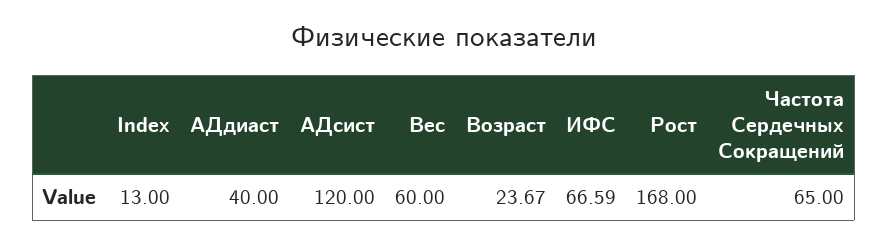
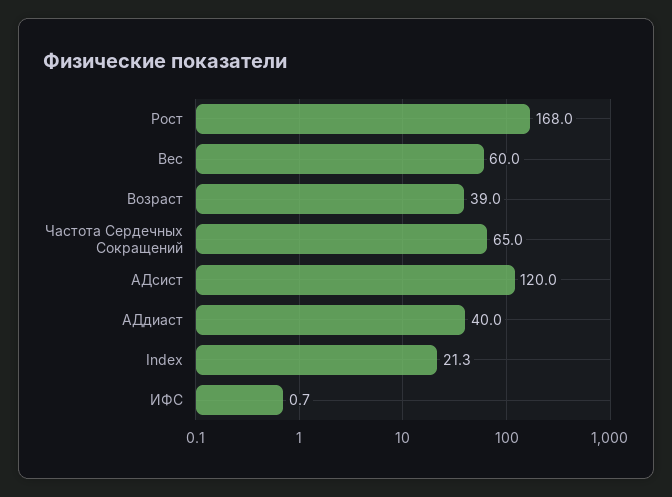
Index: 13 -> 21.3
Возраст: 23.67 -> 39
ИФС: 66.59 -> 0.7

